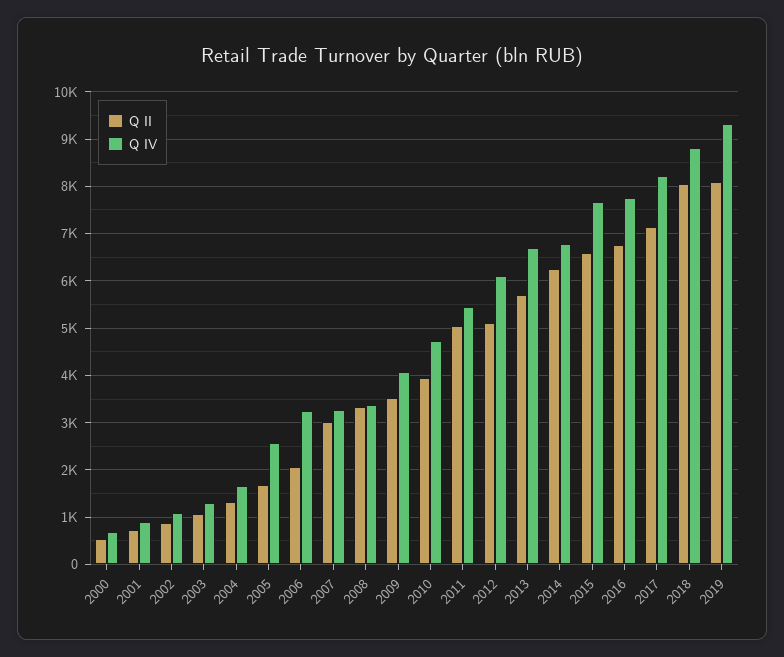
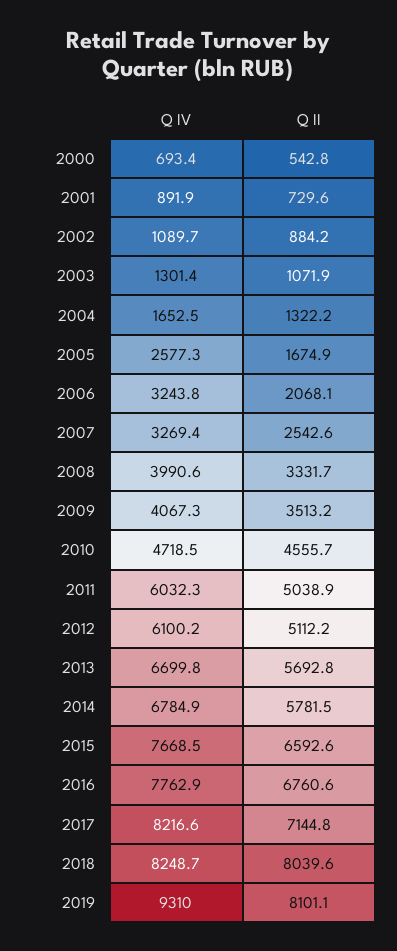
Q II, 2007: 3000 -> 2542.6
Q IV, 2008: 3400 -> 3990.6
Q II, 2010: 4000 -> 4555.7
Q IV, 2011: 5400 -> 6032.3
Q II, 2014: 6200 -> 5781.5
Q IV, 2018: 8800 -> 8248.7

